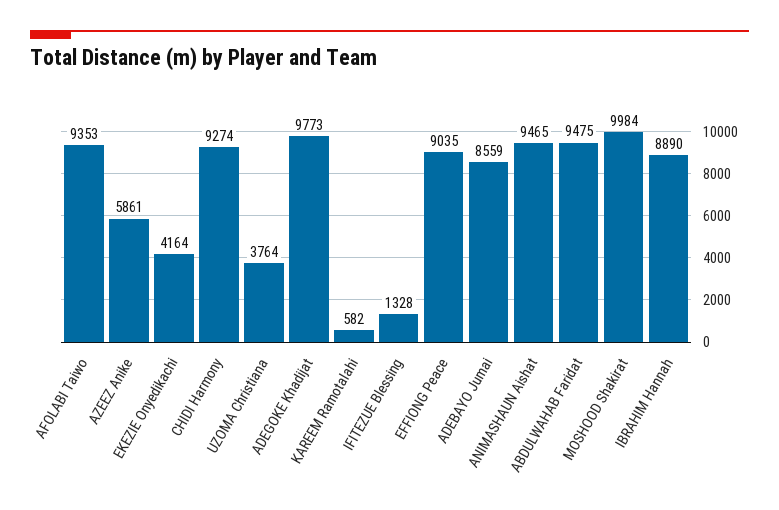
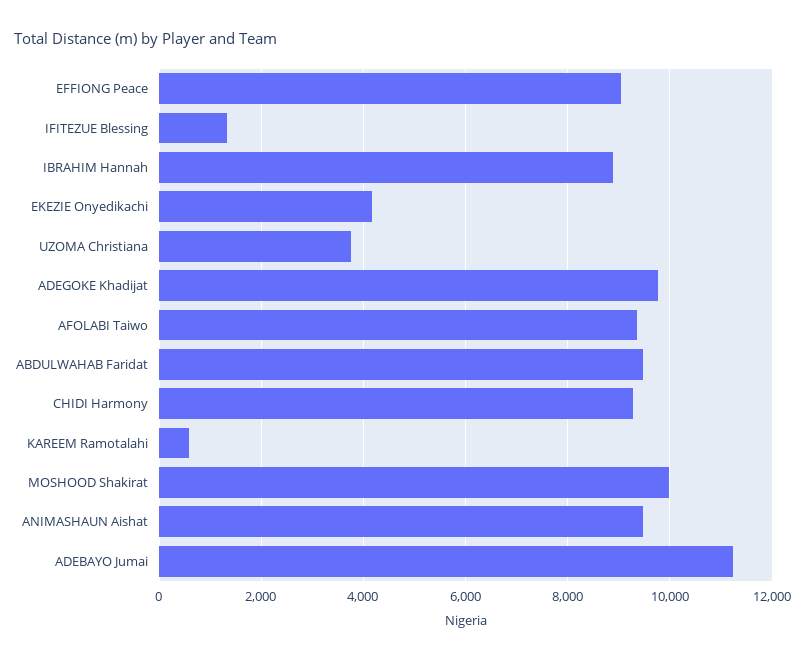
AZEEZ Anike: 5861 -> none
ADEBAYO Jumai: 8559 -> 11200

